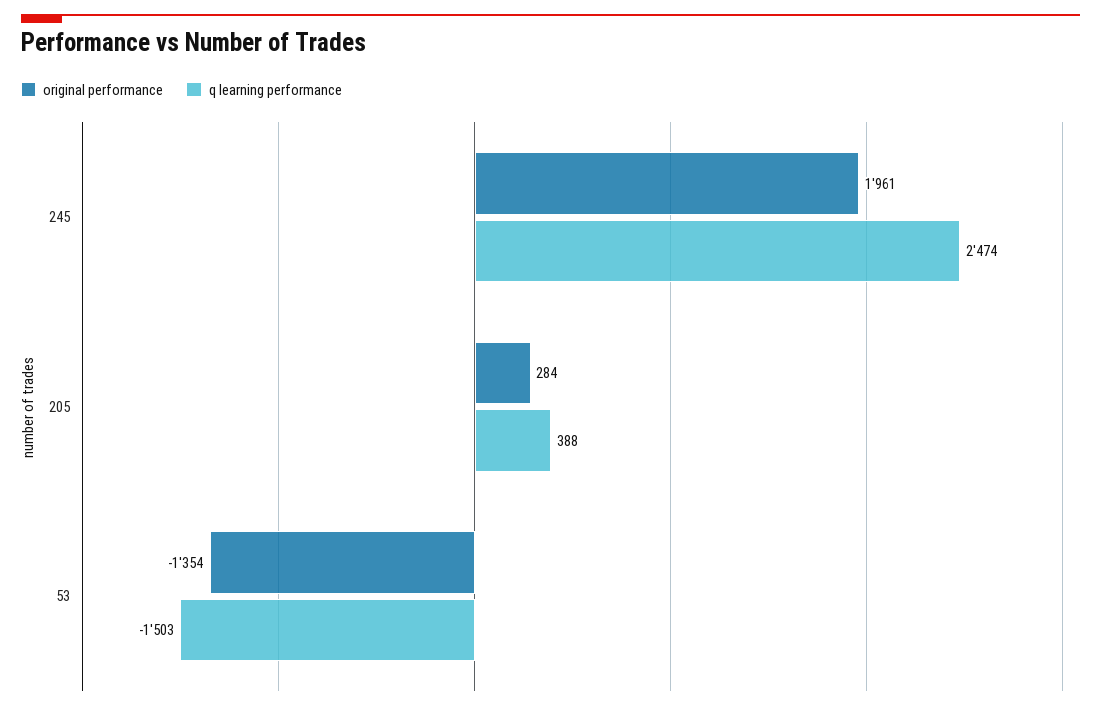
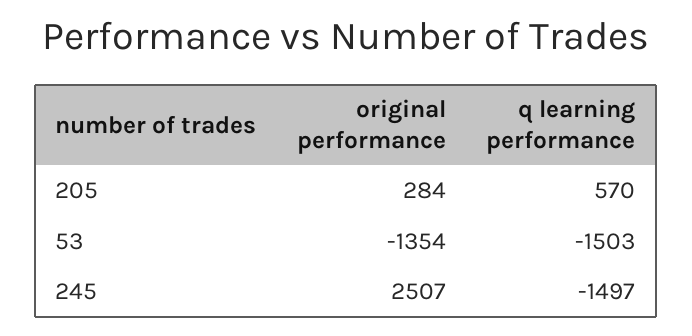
original performance, 245: 1961 -> 2507
q learning performance, 245: 2474 -> -1497
q learning performance, 205: 388 -> 570

